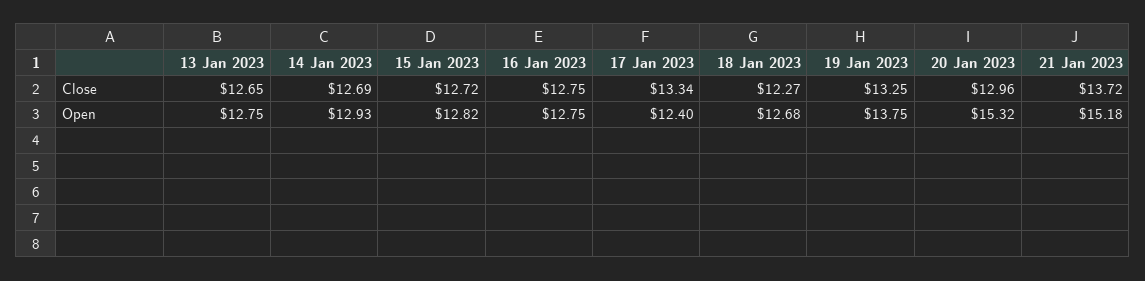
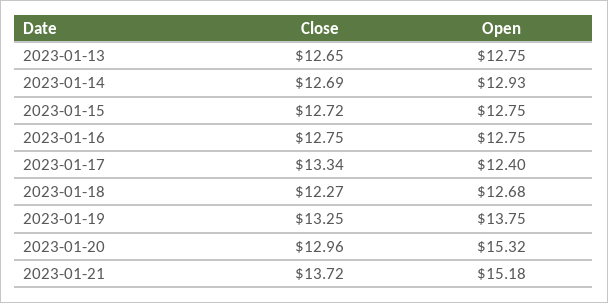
15 Jan 2023, Open: 12.82 -> 12.75

